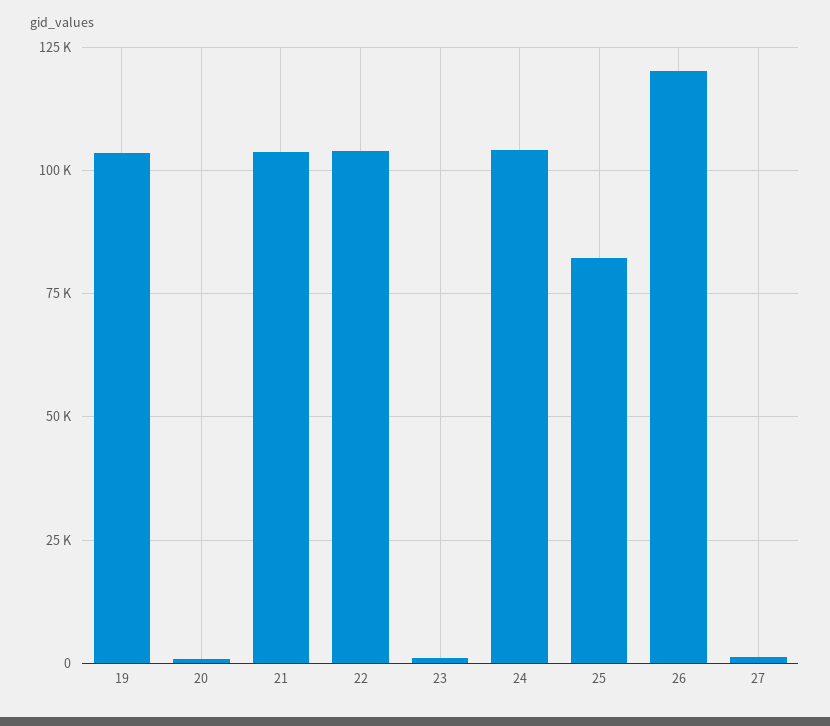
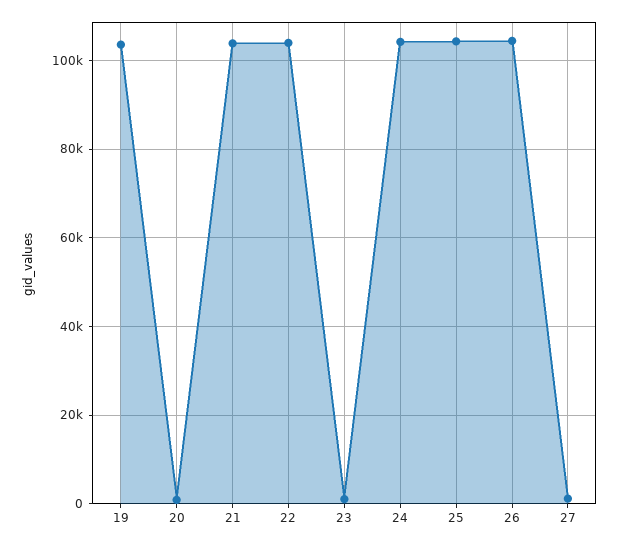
25: 82500 -> 104000
26: 120000 -> 104000

